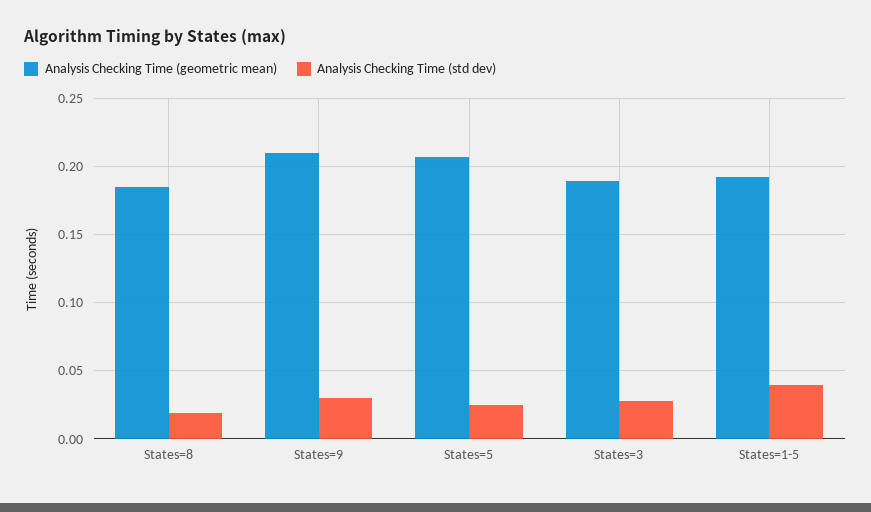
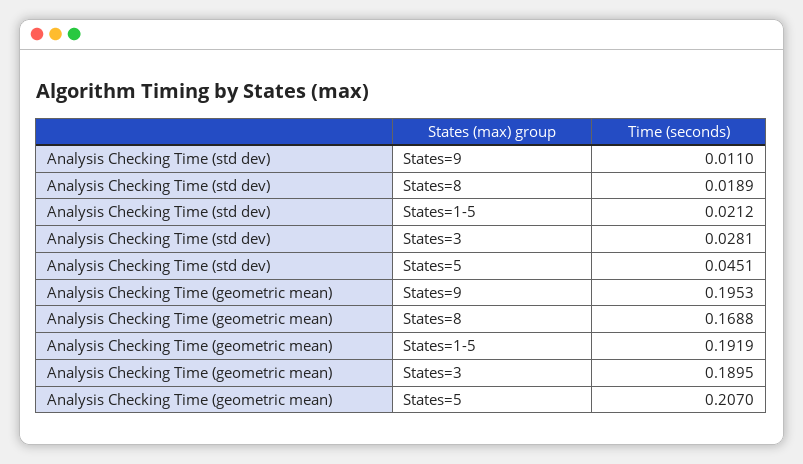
Analysis Checking Time (geometric mean), States=8: 0.185 -> 0.1688
Analysis Checking Time (geometric mean), States=9: 0.21 -> 0.1953
Analysis Checking Time (std dev), States=9: 0.03 -> 0.011
Analysis Checking Time (std dev), States=5: 0.025 -> 0.0451
Analysis Checking Time (std dev), States=1-5: 0.04 -> 0.0212

